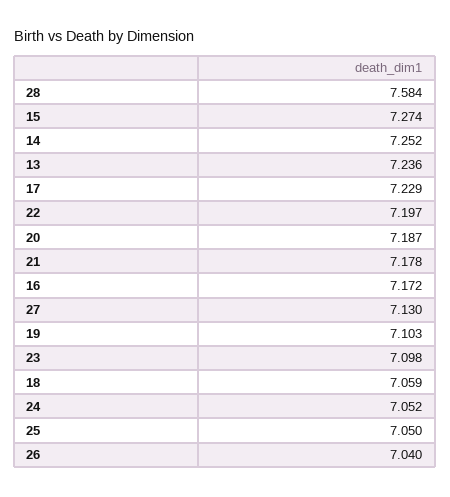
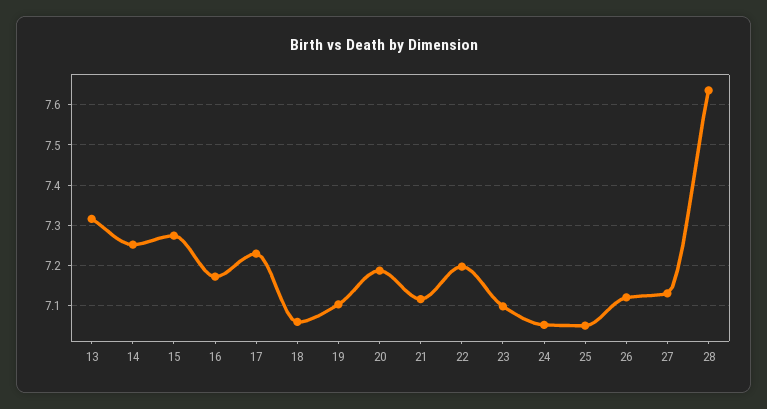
28: 7.584 -> 7.64
13: 7.236 -> 7.32
21: 7.178 -> 7.12
26: 7.04 -> 7.12

